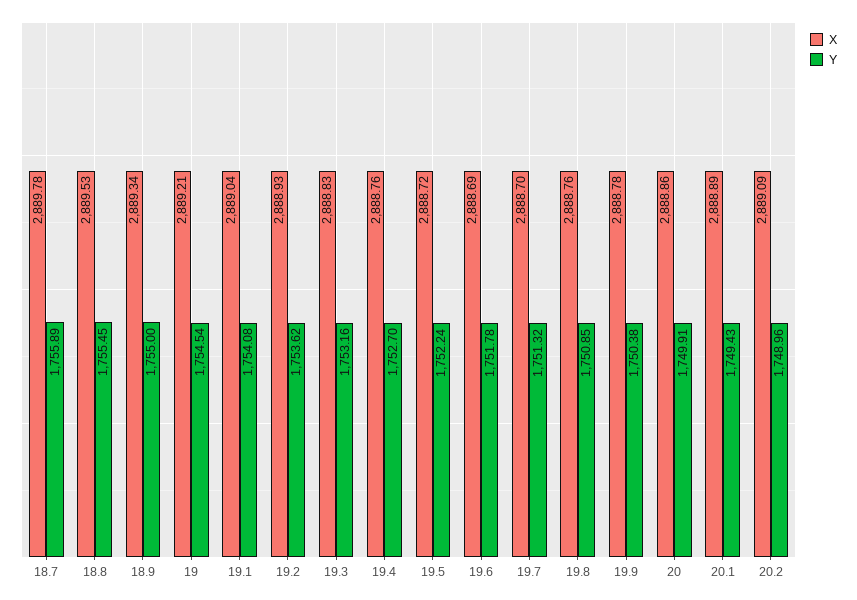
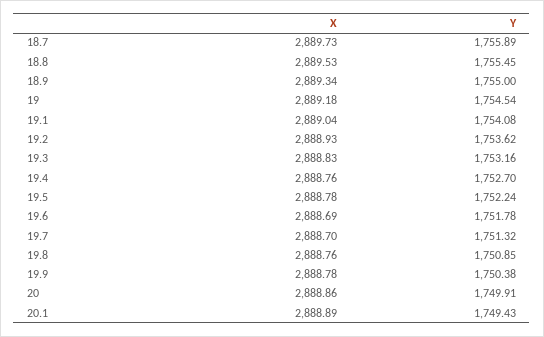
X, 18.7: 2889.78 -> 2889.73
X, 19: 2889.21 -> 2889.18
X, 19.5: 2888.72 -> 2888.78
X, 20.2: 2889.09 -> none
Y, 20.2: 1748.96 -> none

